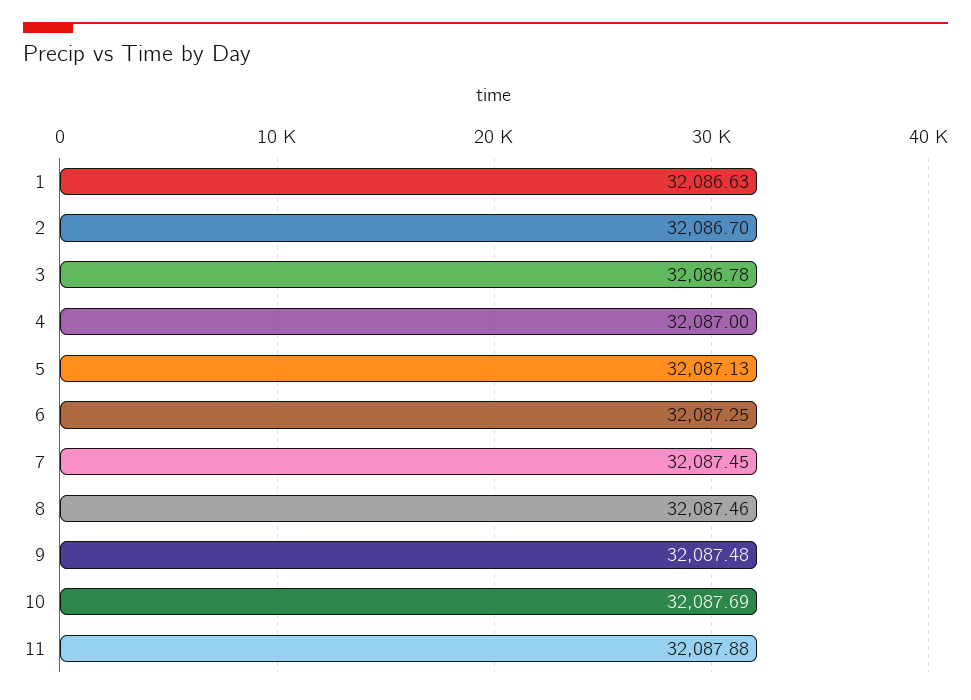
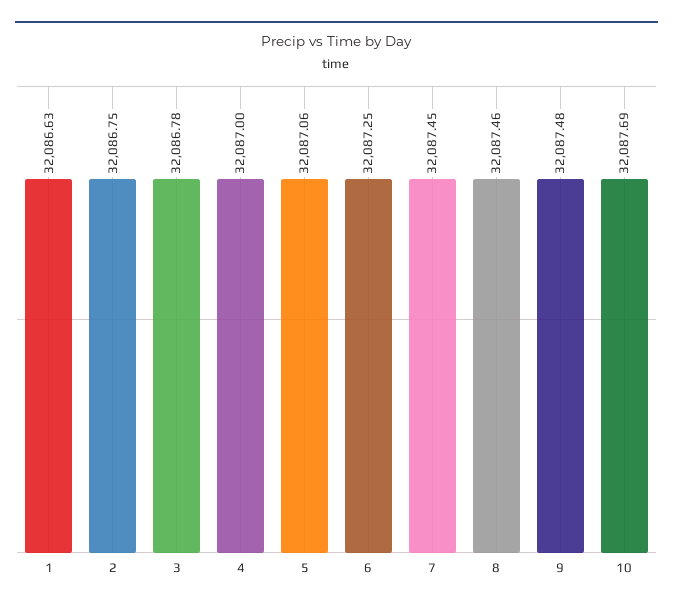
2: 32086.7 -> 32086.75
5: 32087.13 -> 32087.06
11: 32087.88 -> none

